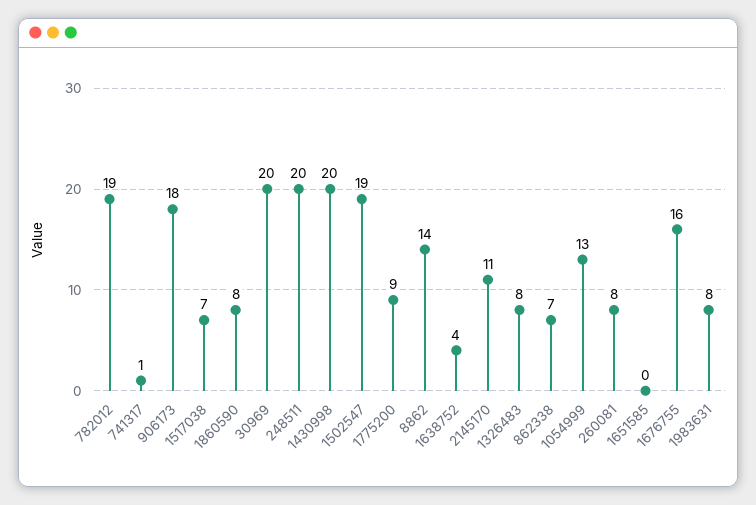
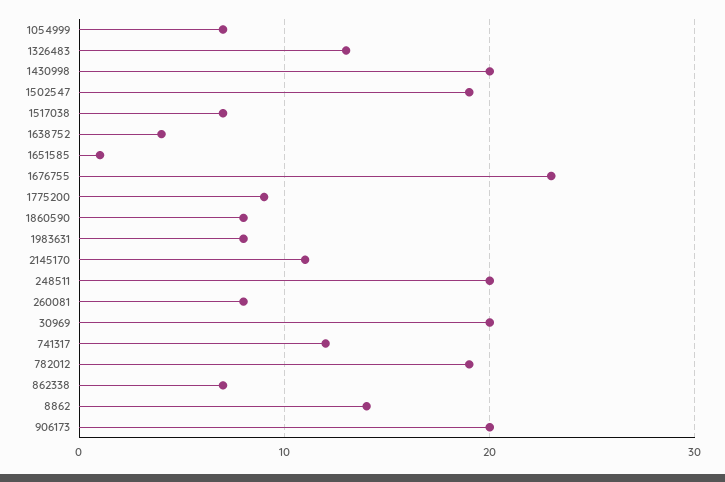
741317: 1 -> 12
906173: 18 -> 20
1326483: 8 -> 13
1054999: 13 -> 7
1651585: 0 -> 1
1676755: 16 -> 23

